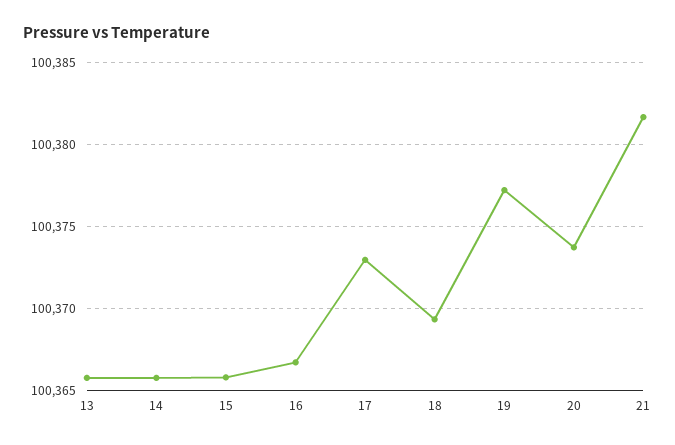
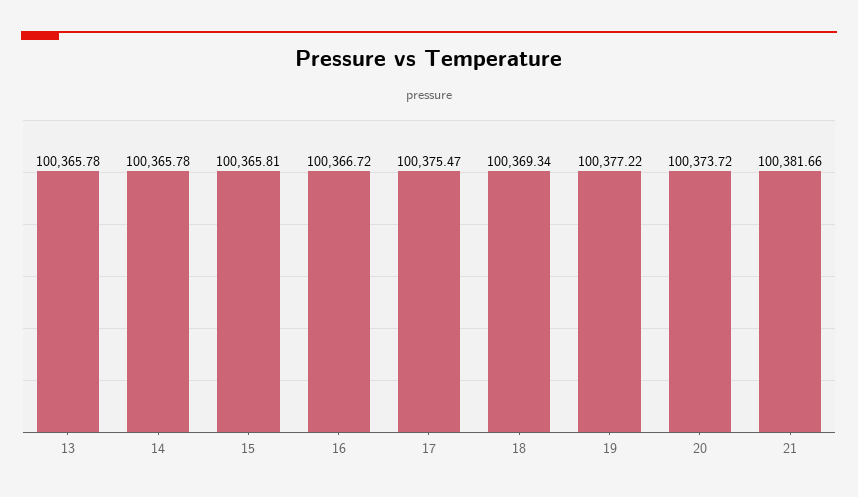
17: 100373 -> 100375.47

